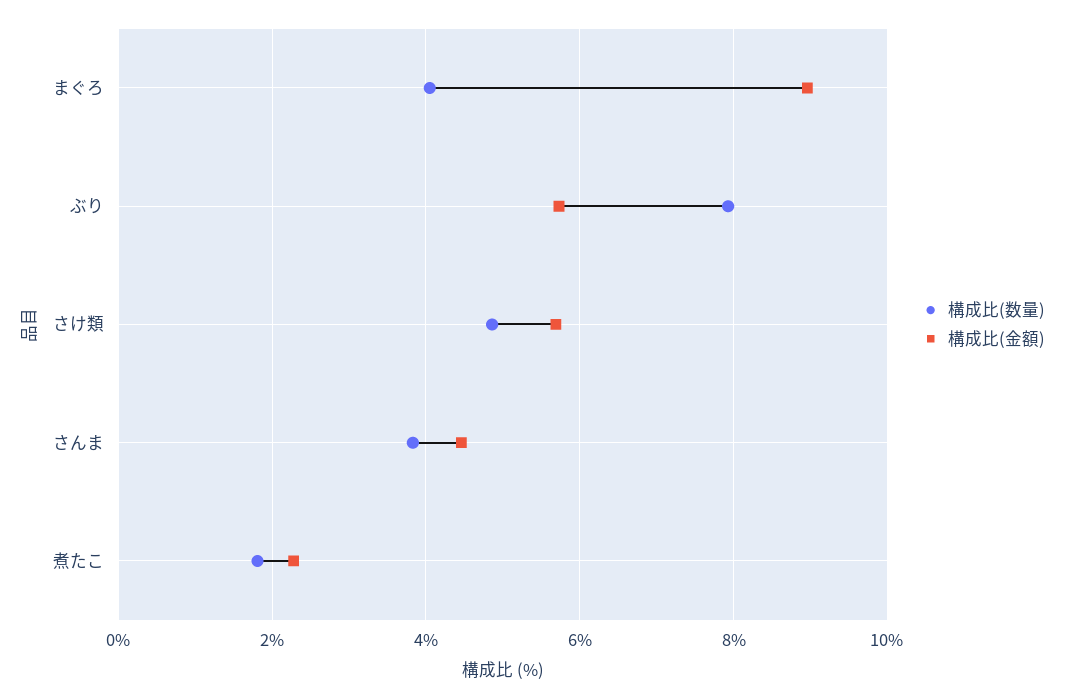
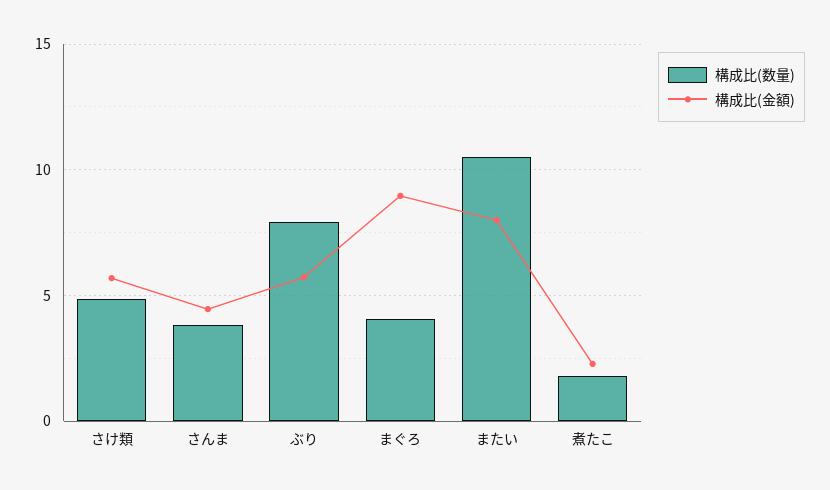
構成比(数量), またい: none -> 10.5
構成比(金額), またい: none -> 8

